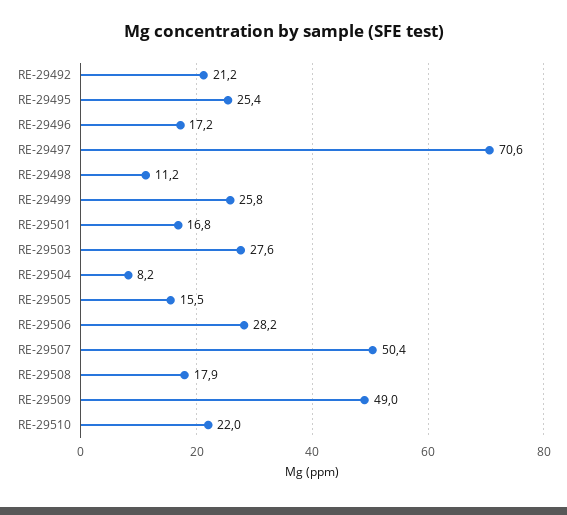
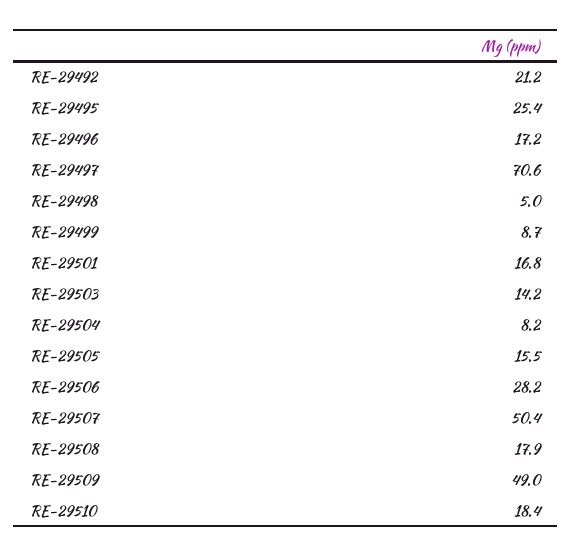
RE-29498: 11.2 -> 5
RE-29499: 25.8 -> 8.7
RE-29503: 27.6 -> 14.2
RE-29510: 22 -> 18.4

